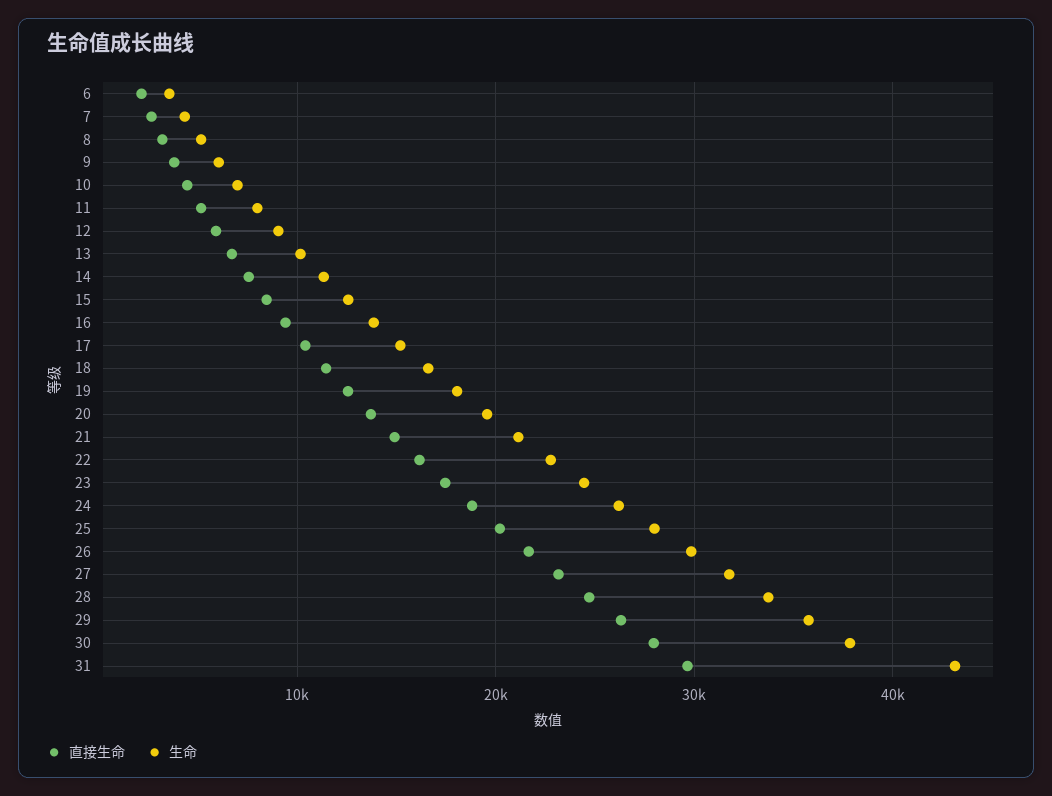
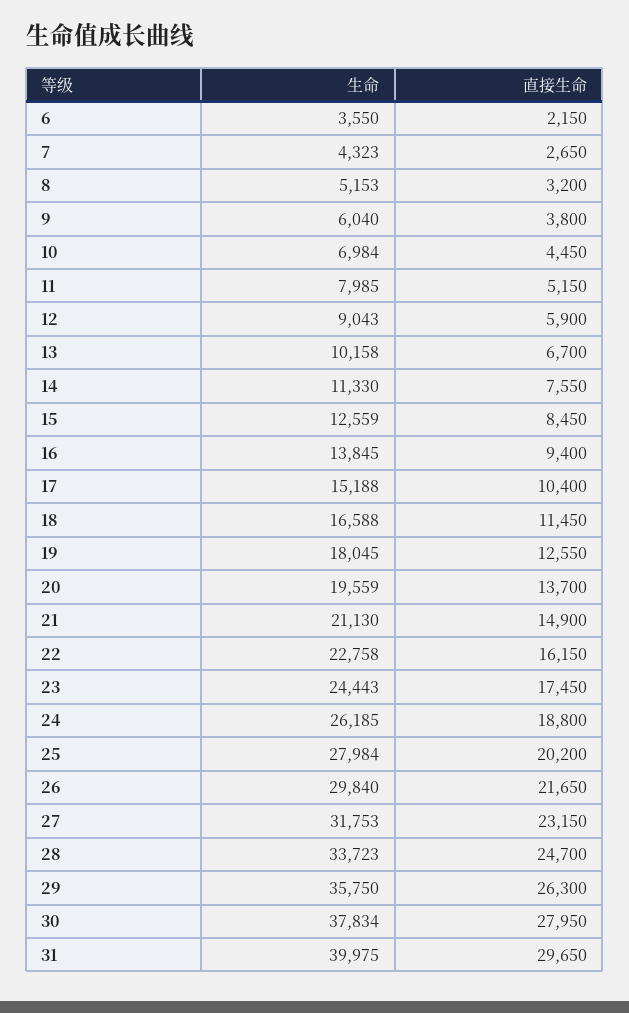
生命, 31: 43000 -> 39975

